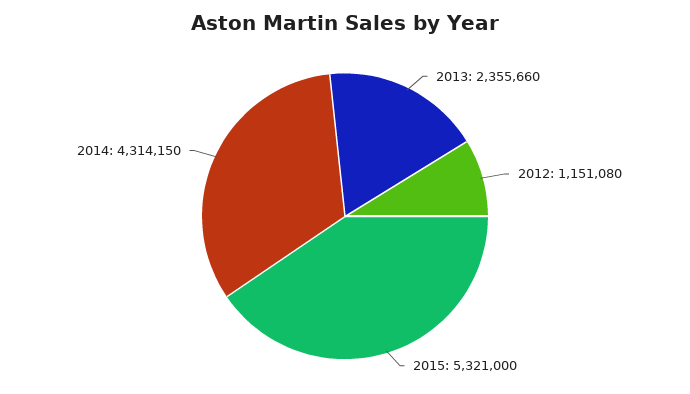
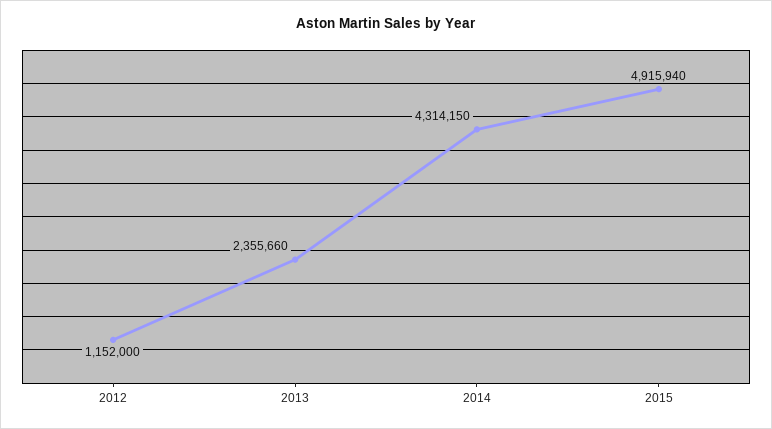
2012: 1151080 -> 1152000
2015: 5321000 -> 4915940

